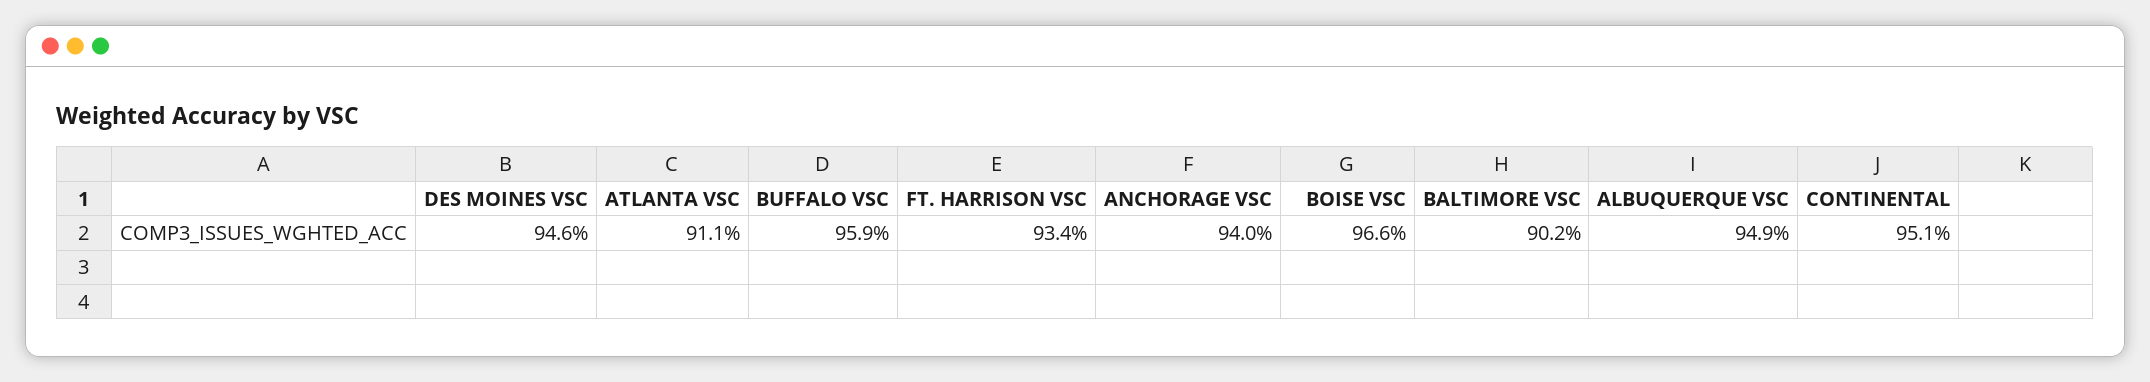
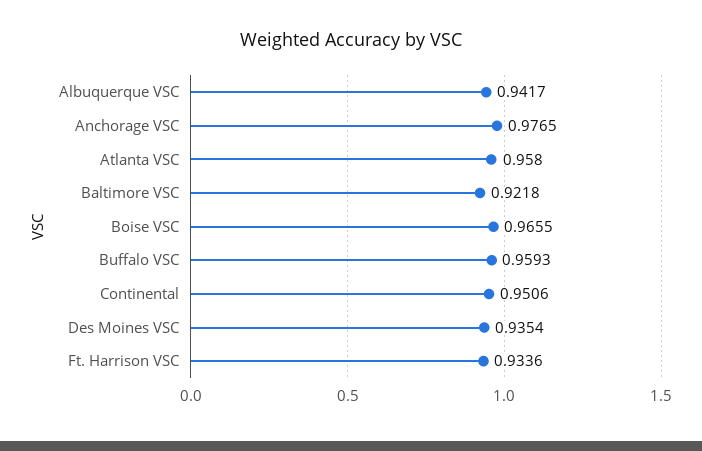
DES MOINES VSC: 0.946 -> 0.9354
ATLANTA VSC: 0.911 -> 0.958
ANCHORAGE VSC: 0.94 -> 0.9765
BALTIMORE VSC: 0.902 -> 0.9218
ALBUQUERQUE VSC: 0.949 -> 0.9417

